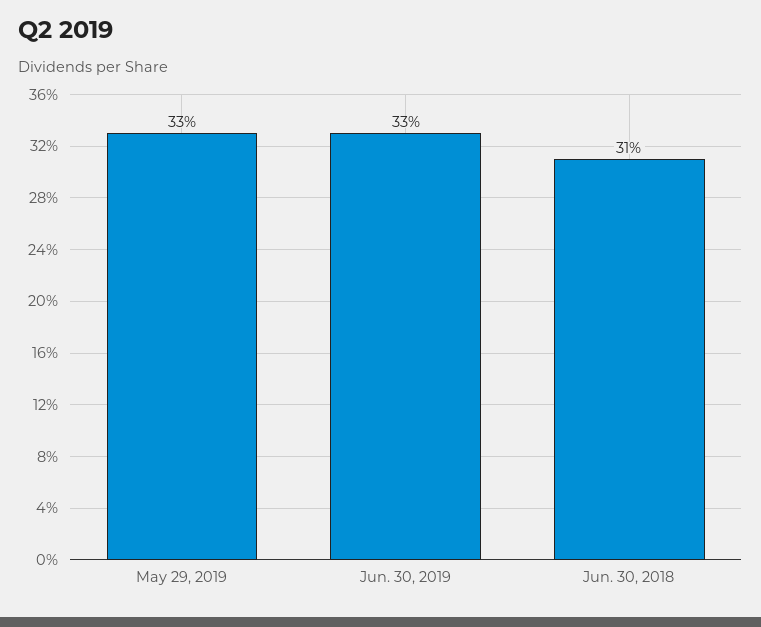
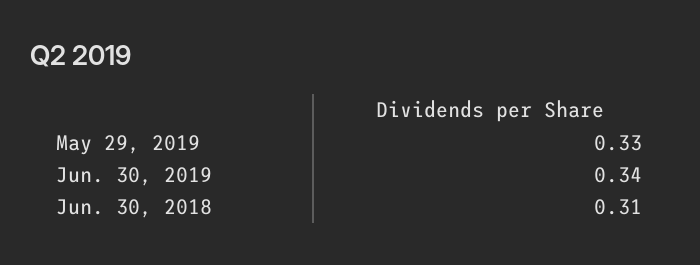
Jun. 30, 2019: 0.33 -> 0.34

